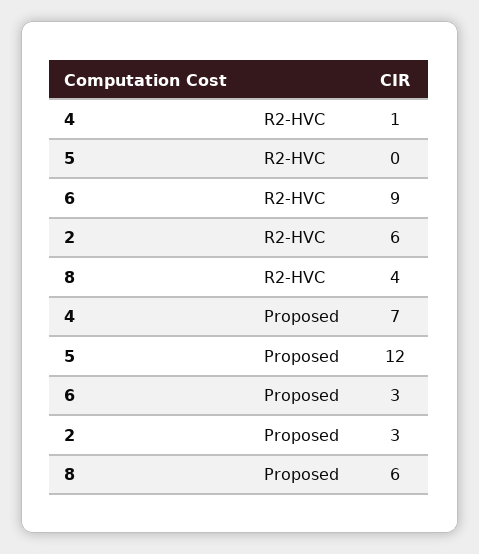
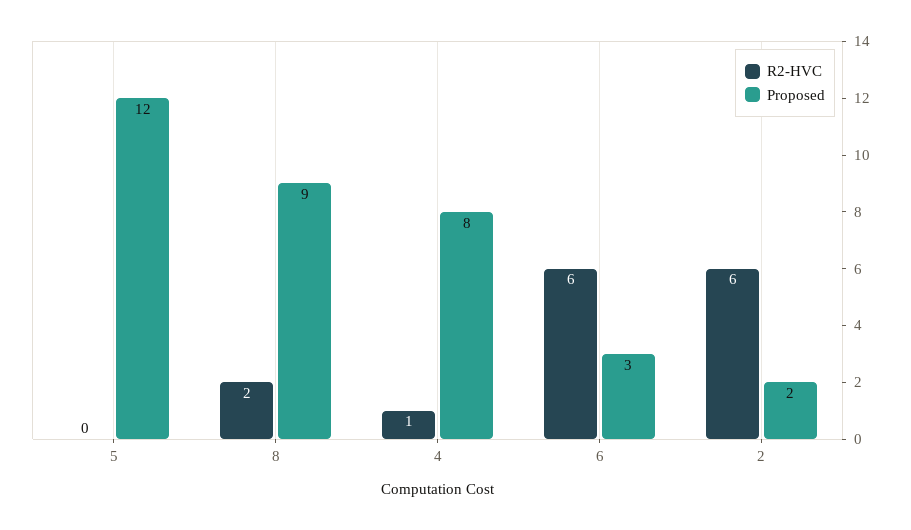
R2-HVC, 6: 9 -> 6
R2-HVC, 8: 4 -> 2
Proposed, 4: 7 -> 8
Proposed, 2: 3 -> 2
Proposed, 8: 6 -> 9

